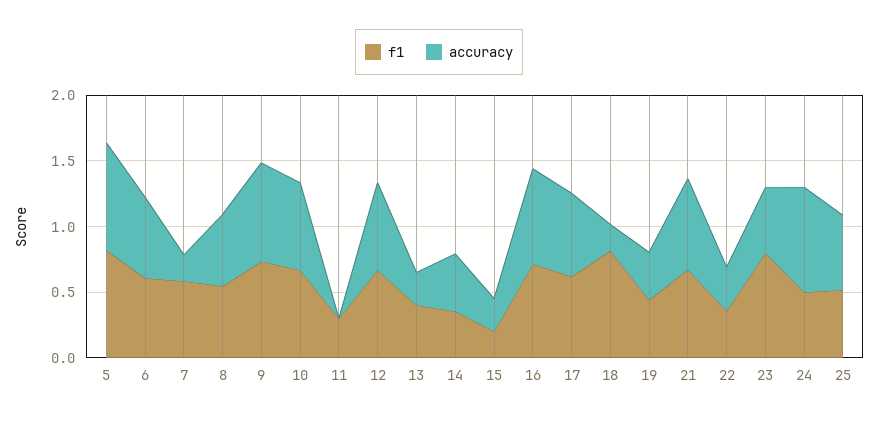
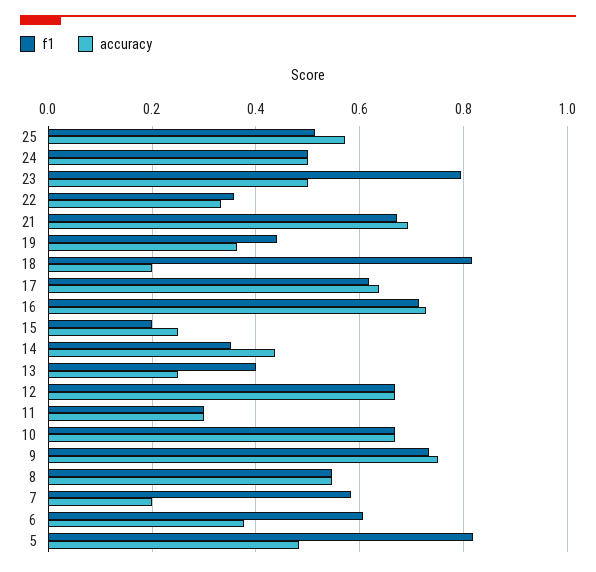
accuracy, 5: 0.8 -> 0.48
accuracy, 6: 0.6 -> 0.38
accuracy, 11: 0 -> 0.3
accuracy, 24: 0.8 -> 0.5

